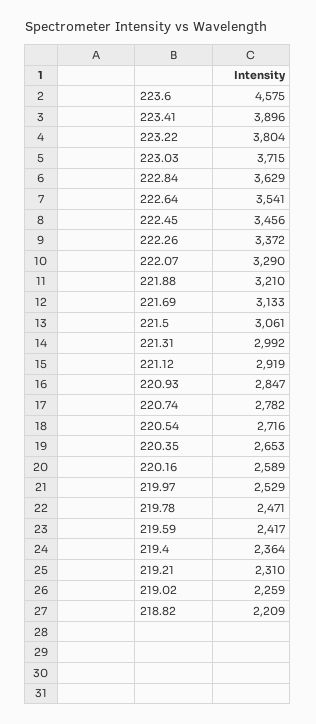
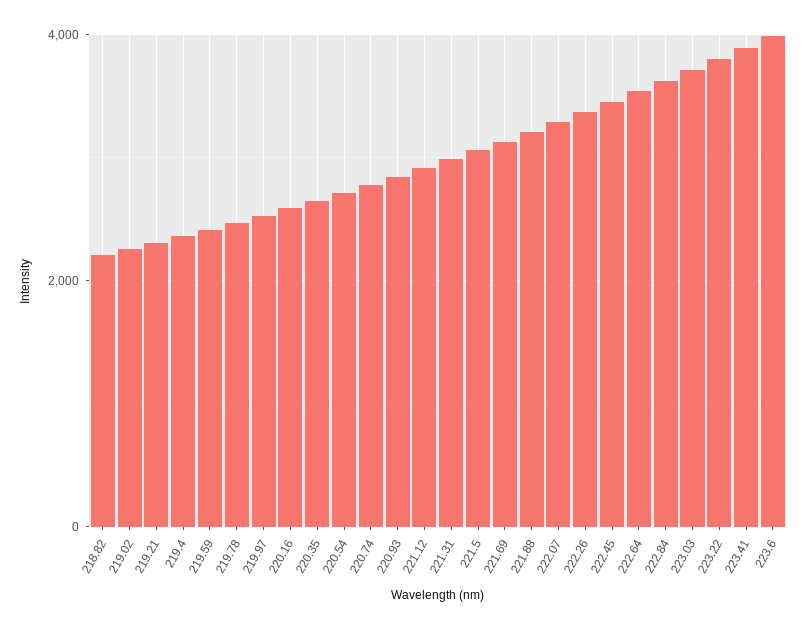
223.6: 4575 -> 4000

